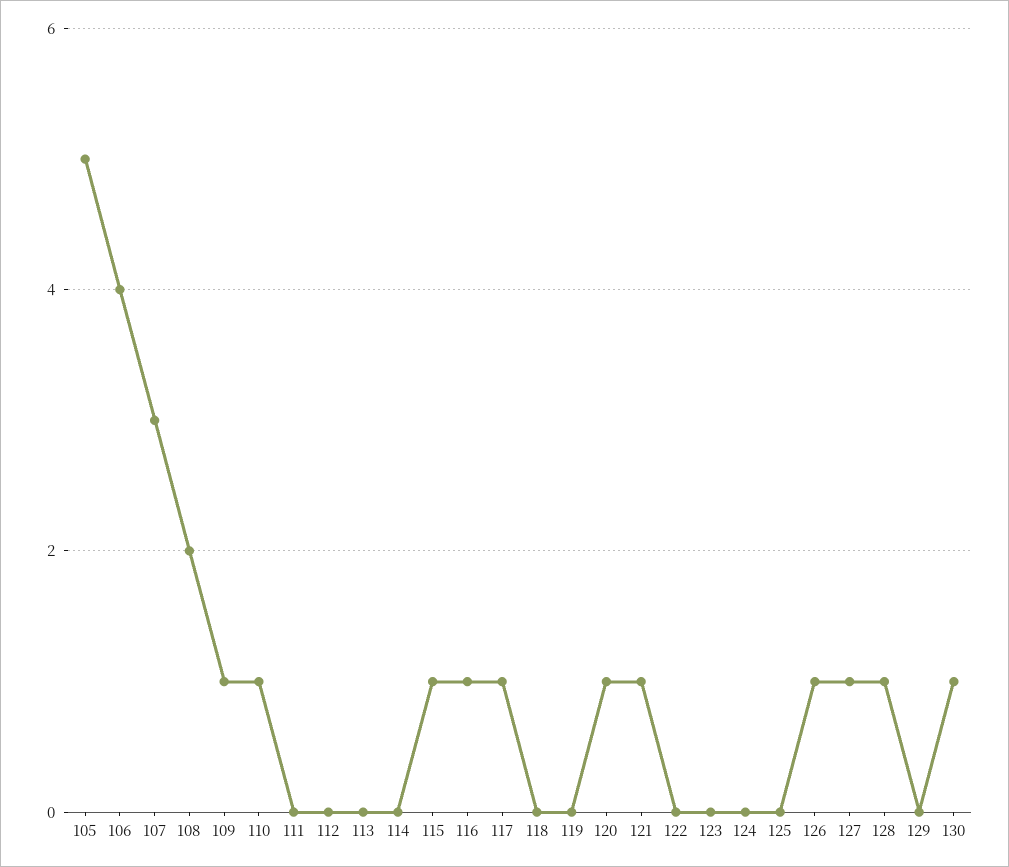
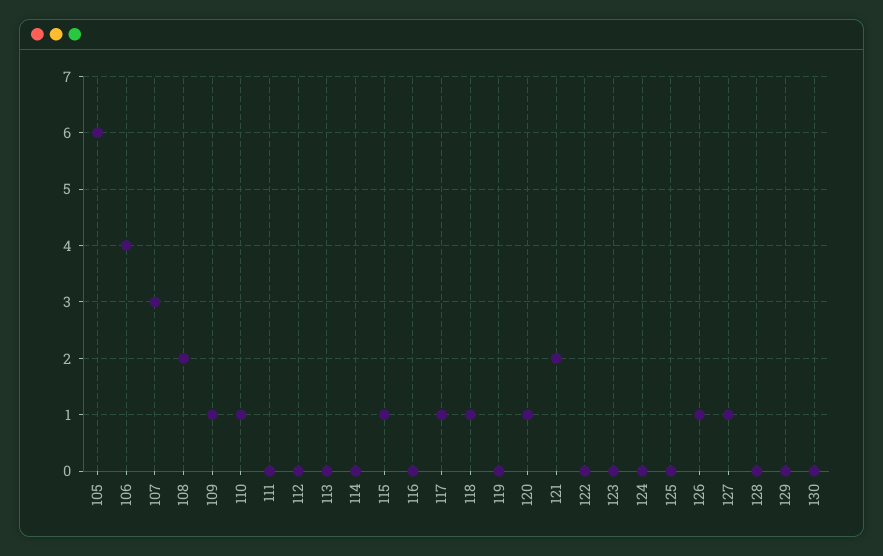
105: 5 -> 6
116: 1 -> 0
118: 0 -> 1
121: 1 -> 2
128: 1 -> 0
130: 1 -> 0

